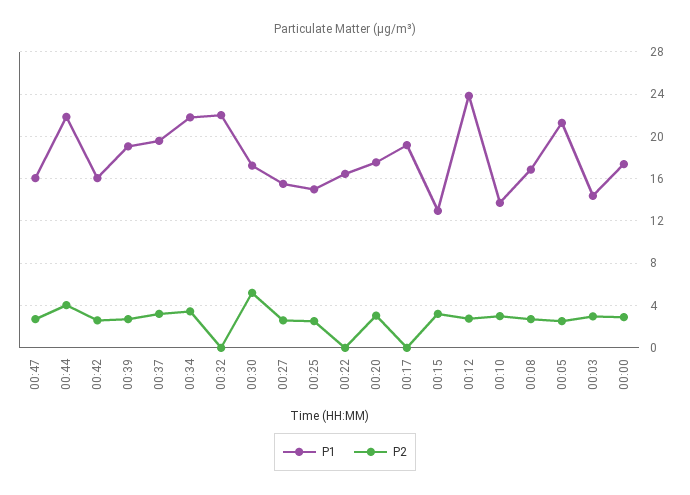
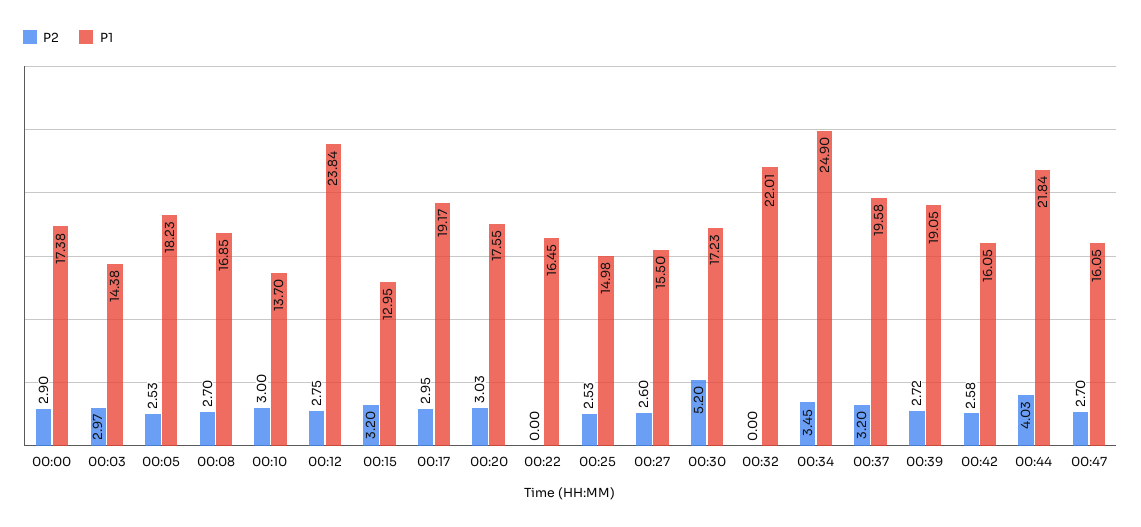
P1, 00:34: 22 -> 24.9
P2, 00:17: 0 -> 2.95
P1, 00:05: 21 -> 18.23

